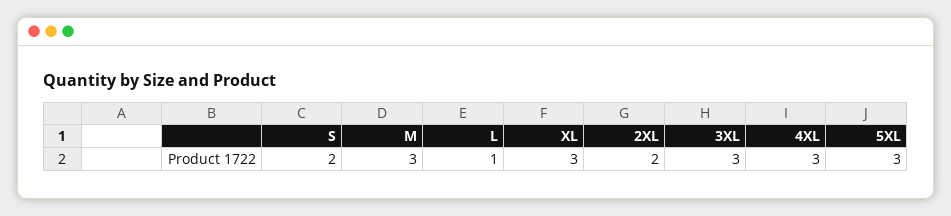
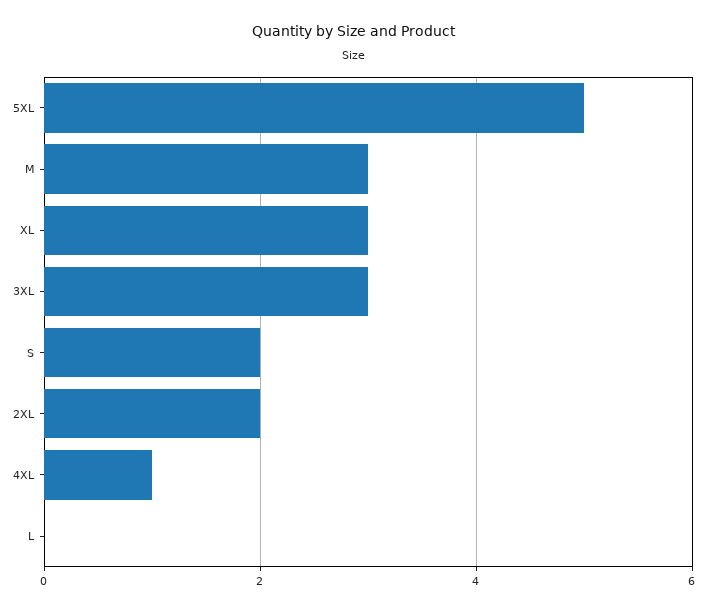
L: 1 -> 0
4XL: 3 -> 1
5XL: 3 -> 5

